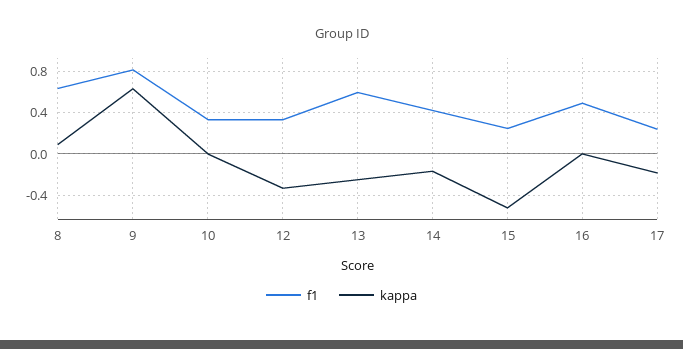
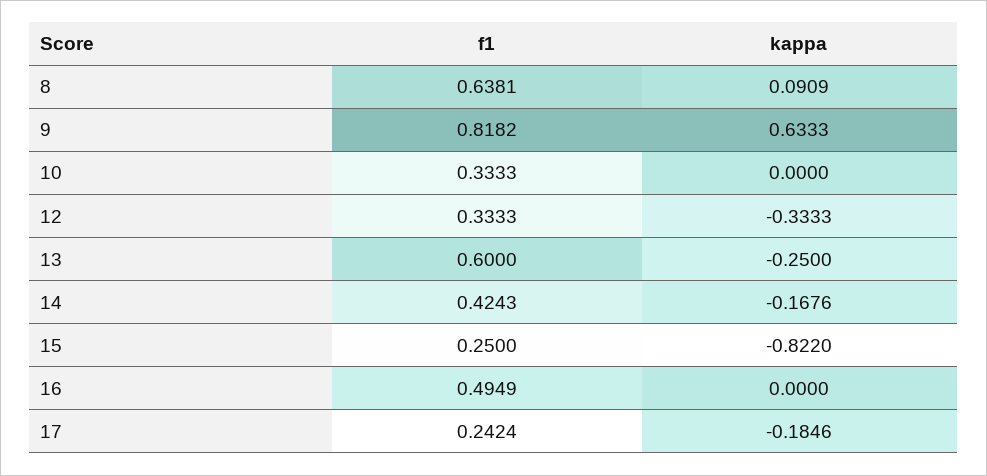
kappa, 15: -0.5 -> -0.822

